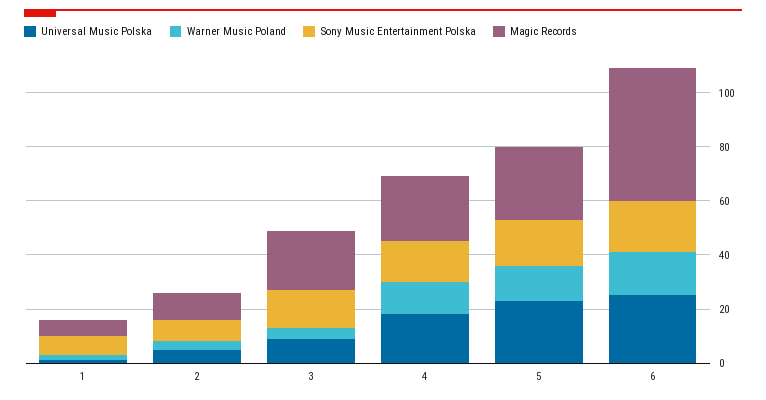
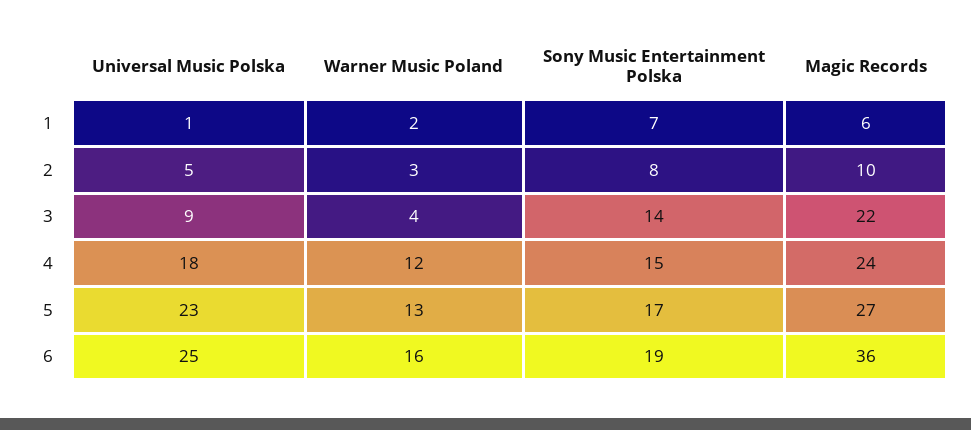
Magic Records, 6: 50 -> 36

